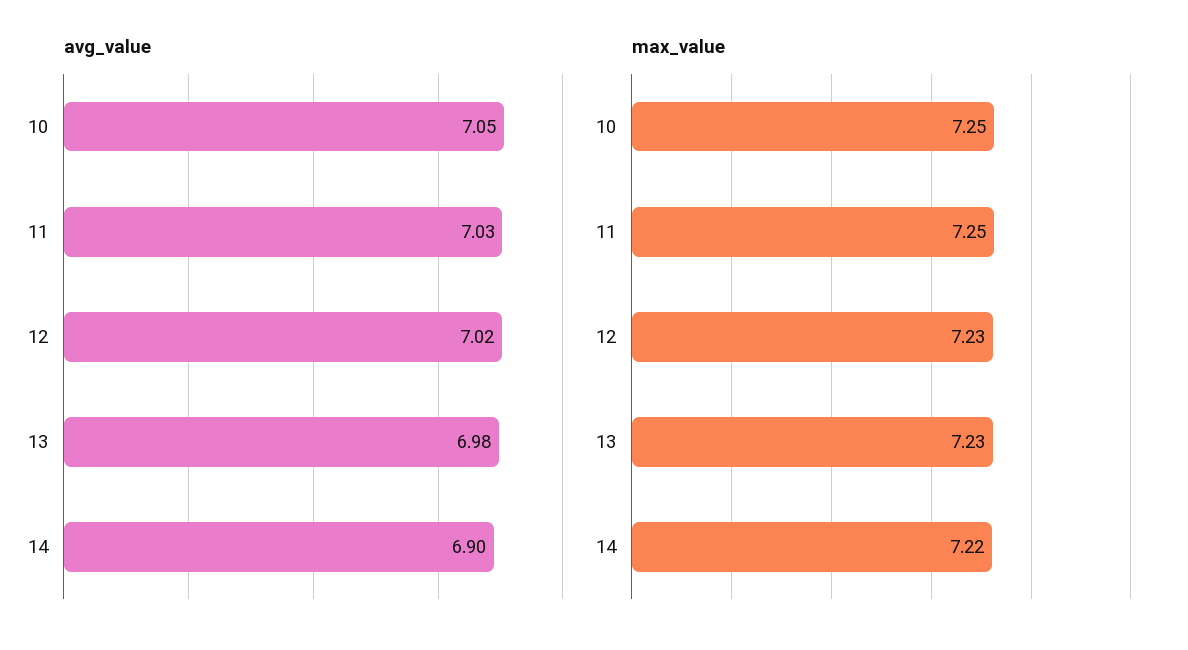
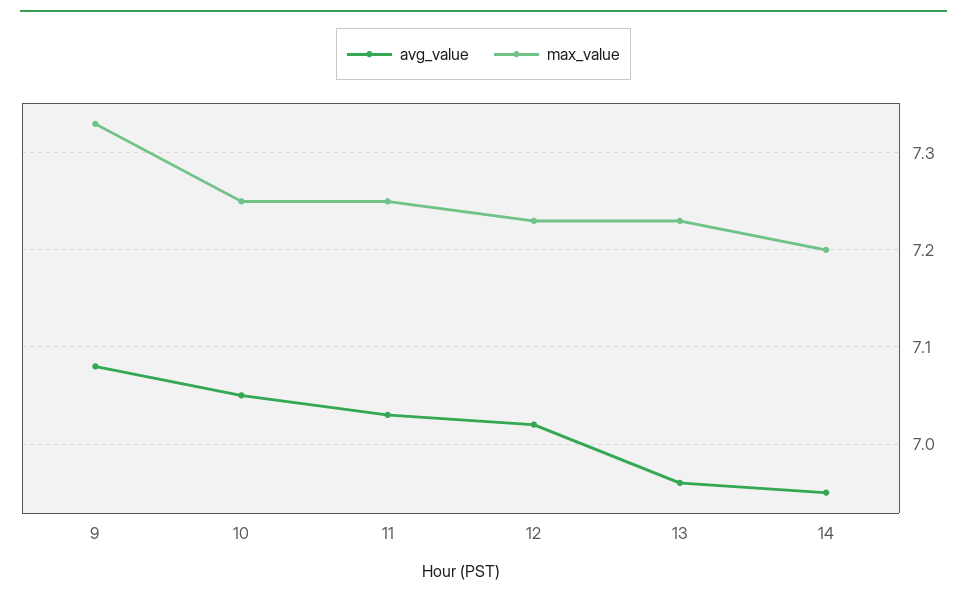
avg_value, 13: 6.98 -> 6.96
avg_value, 14: 6.9 -> 6.95
max_value, 14: 7.22 -> 7.2
avg_value, 9: none -> 7.08
max_value, 9: none -> 7.33

